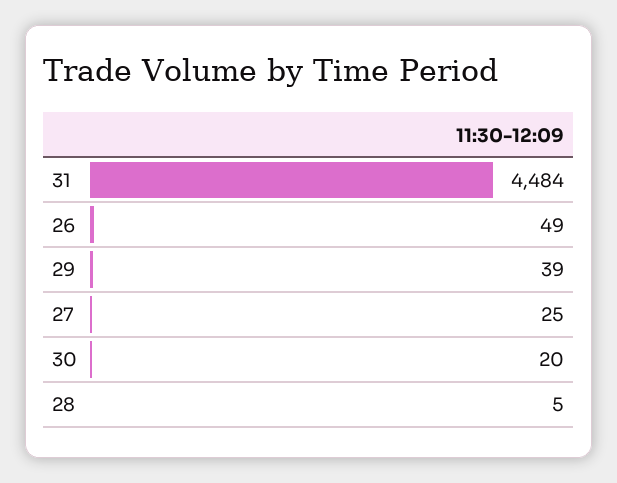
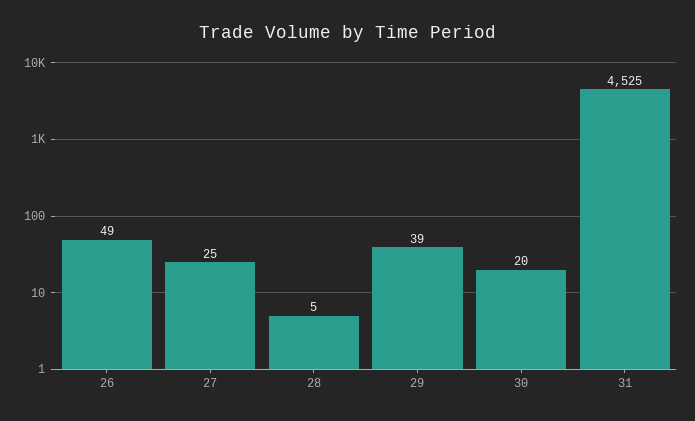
31: 4484 -> 4525

